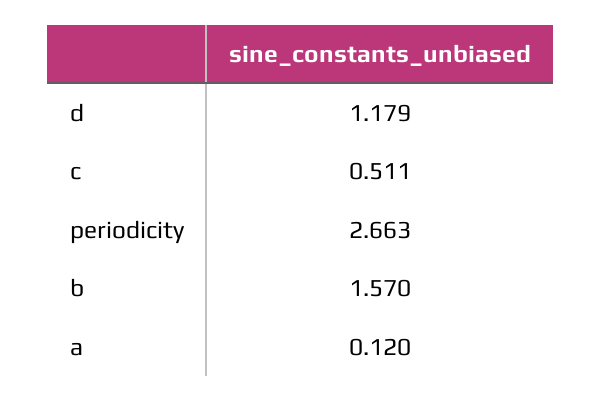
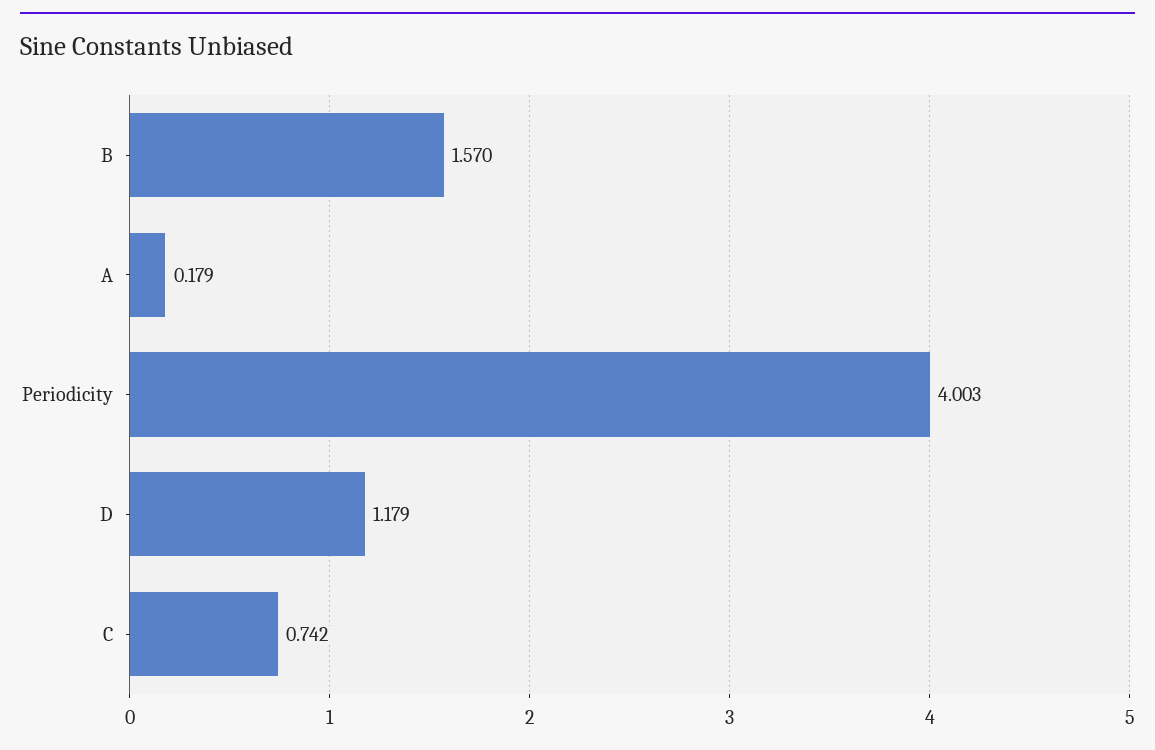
c: 0.511 -> 0.742
periodicity: 2.663 -> 4.003
a: 0.12 -> 0.179

